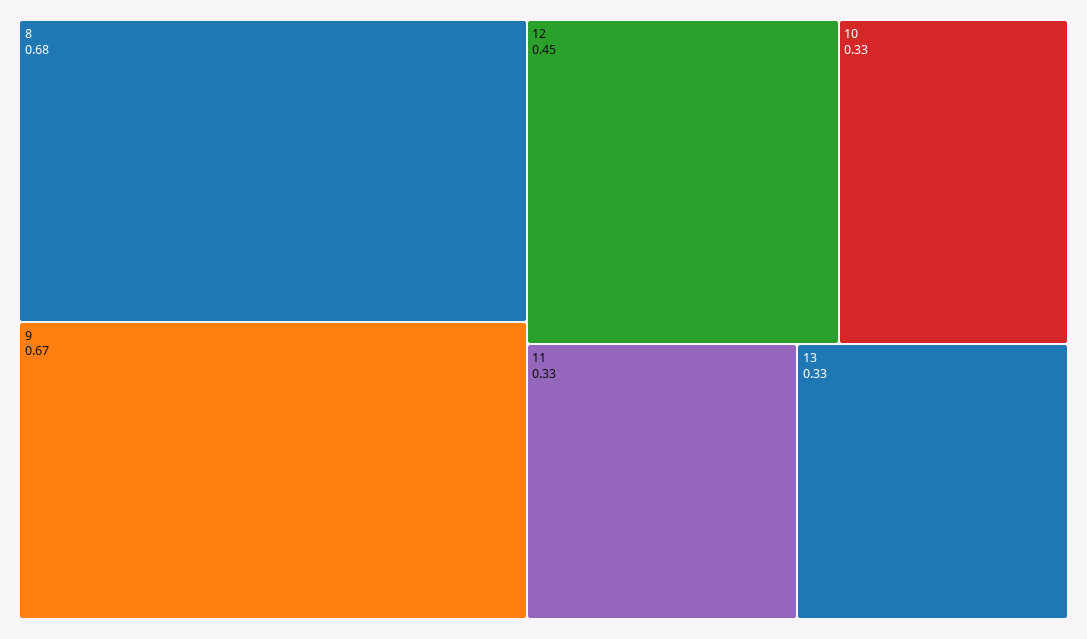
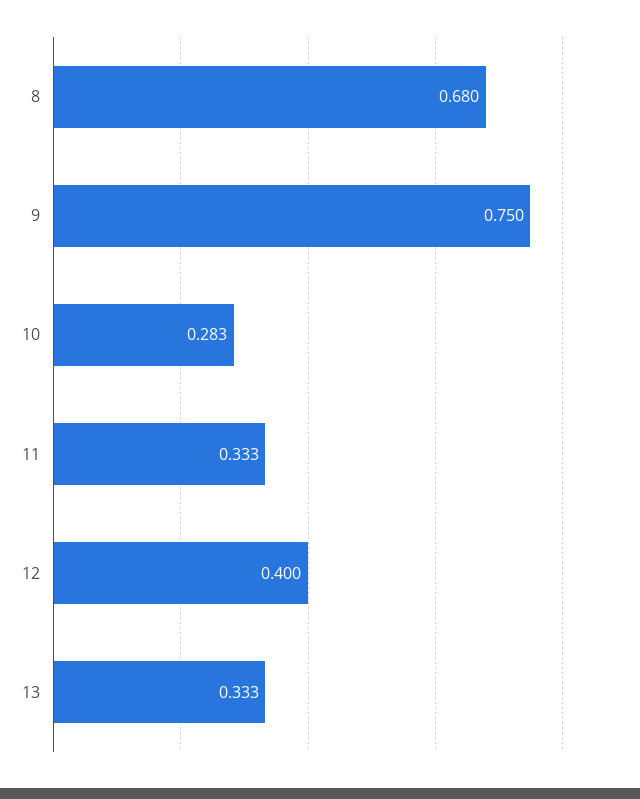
9: 0.67 -> 0.75
12: 0.45 -> 0.4
10: 0.33 -> 0.283

